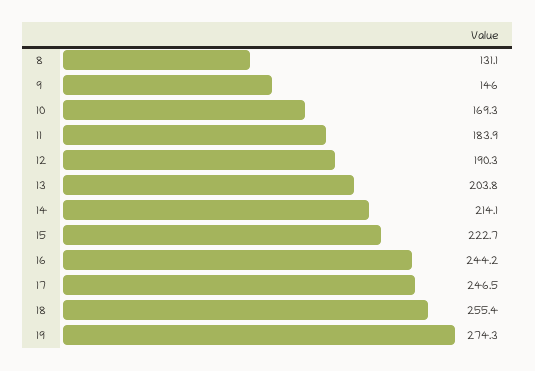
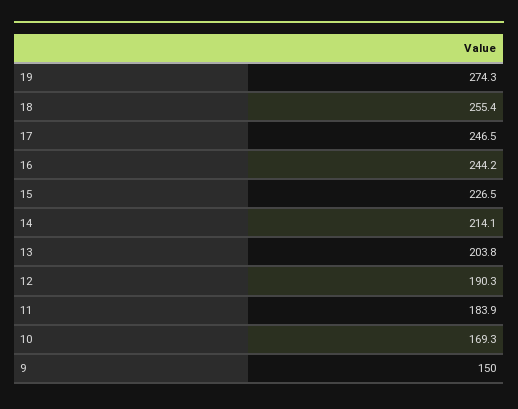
8: 131.1 -> none
9: 146 -> 150
15: 222.7 -> 226.5

